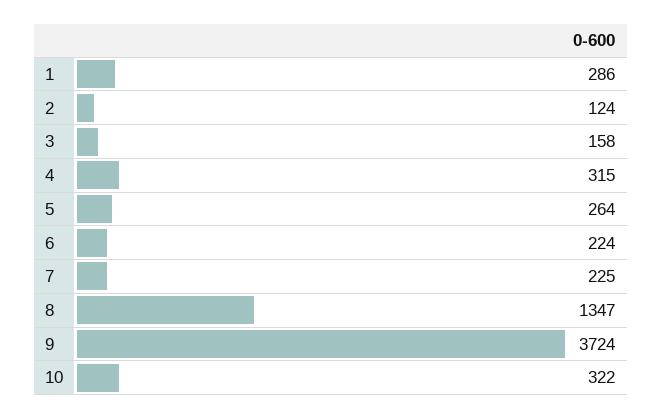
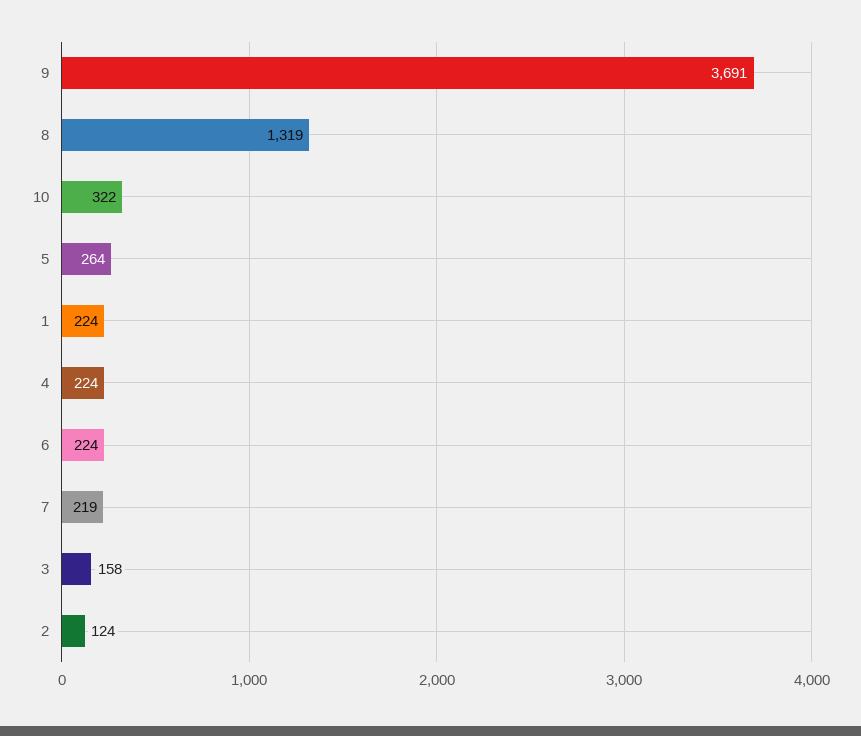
1: 286 -> 224
4: 315 -> 224
7: 225 -> 219
8: 1347 -> 1319
9: 3724 -> 3691

